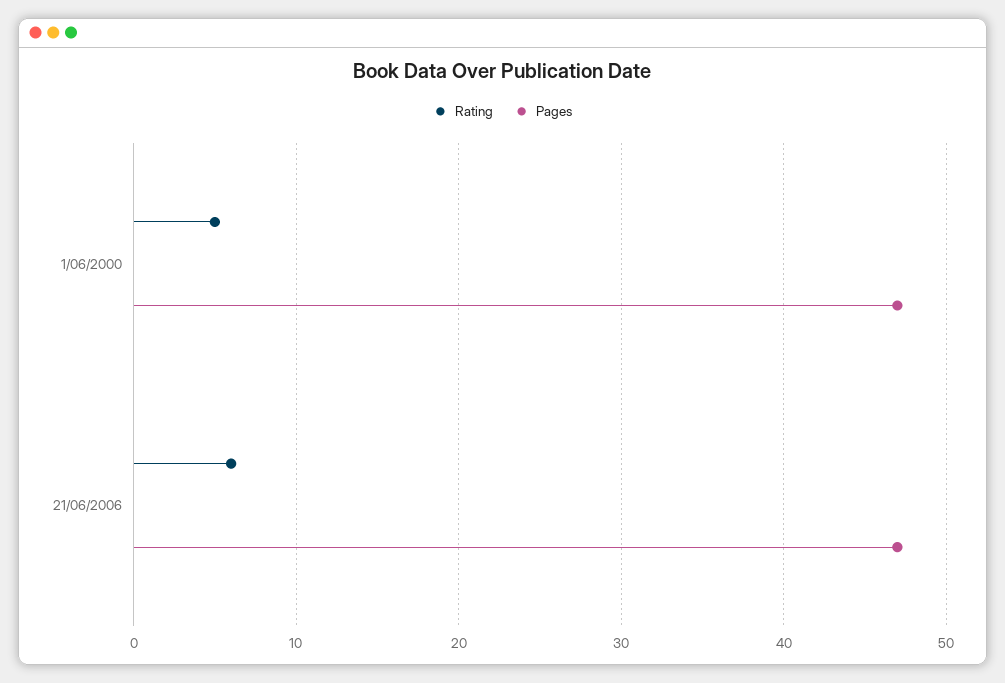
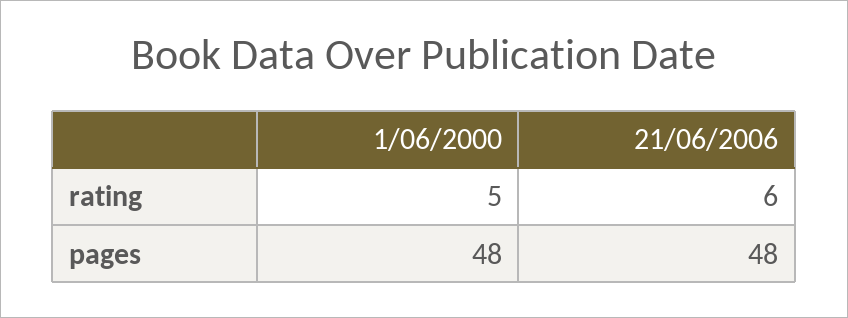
Pages, 1/06/2000: 47 -> 48
Pages, 21/06/2006: 47 -> 48

